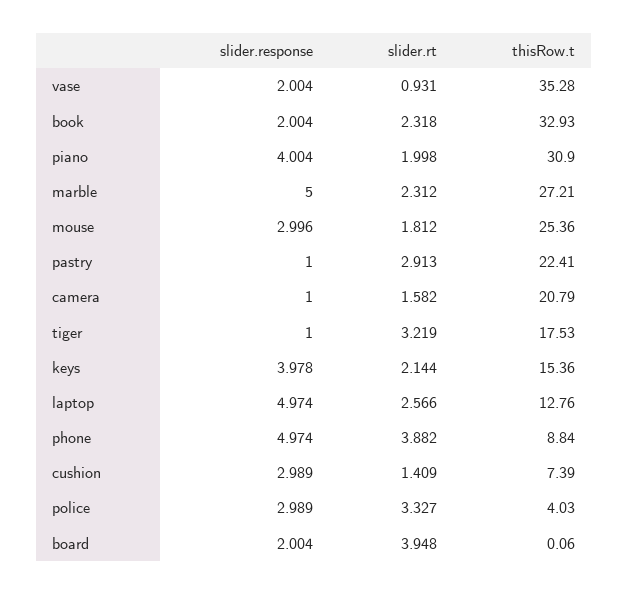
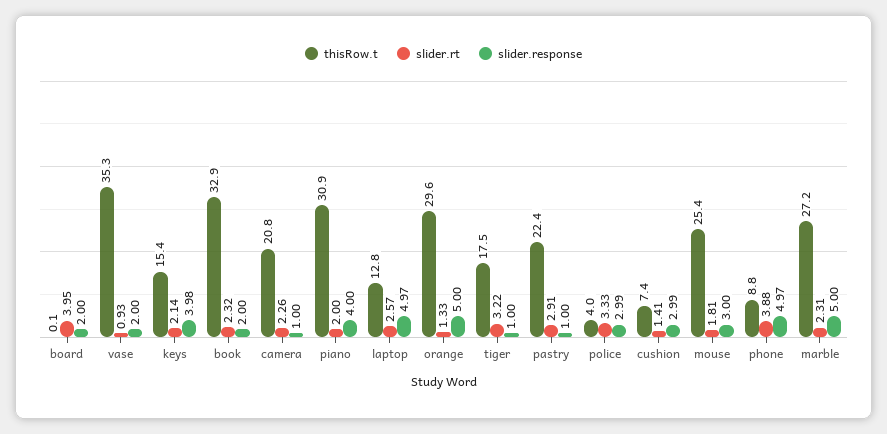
slider.rt, camera: 1.582 -> 2.26
thisRow.t, orange: none -> 29.6
slider.rt, orange: none -> 1.33
slider.response, orange: none -> 5

